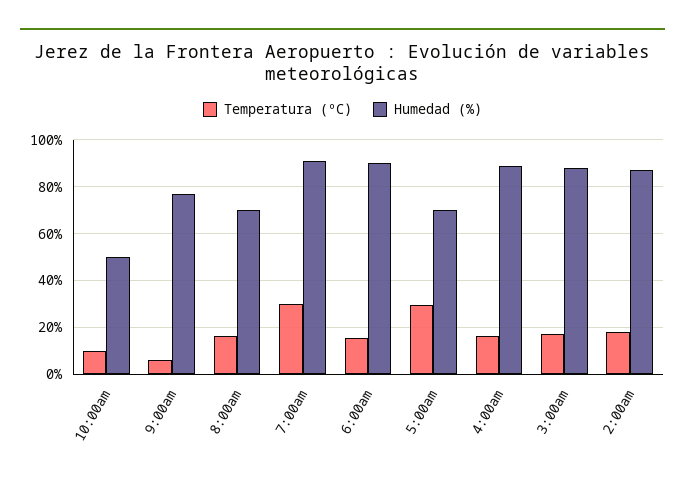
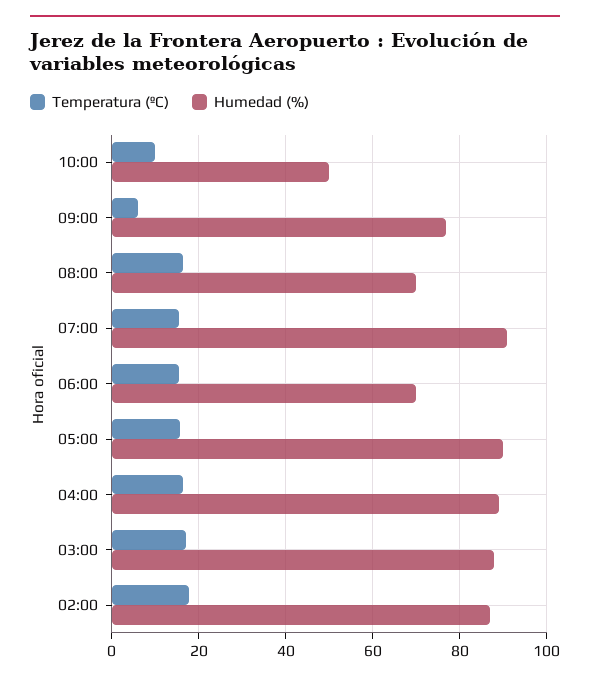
Temperatura (ºC), 7:00am: 30 -> 16
Humedad (%), 6:00am: 90 -> 70
Temperatura (ºC), 5:00am: 30 -> 16
Humedad (%), 5:00am: 70 -> 90

